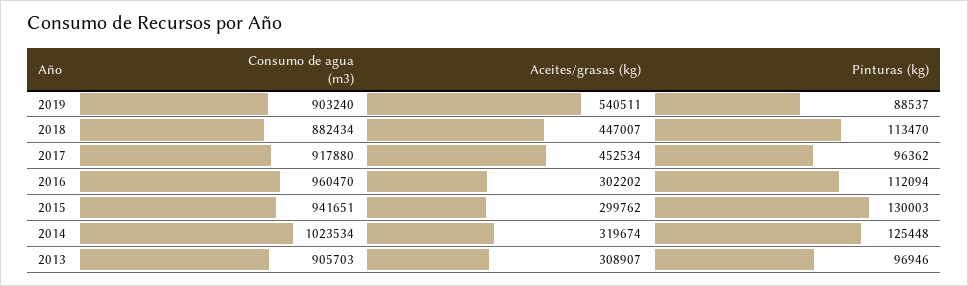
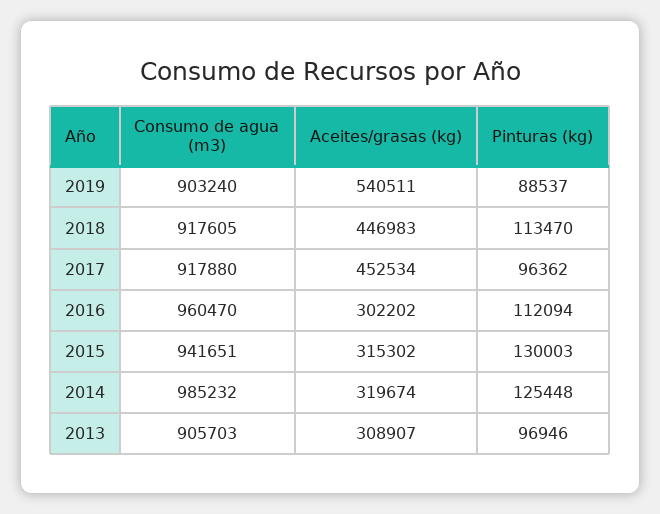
Consumo de agua (m3), 2018: 882434 -> 917605
Aceites/grasas (kg), 2018: 447007 -> 446983
Aceites/grasas (kg), 2015: 299762 -> 315302
Consumo de agua (m3), 2014: 1023534 -> 985232

